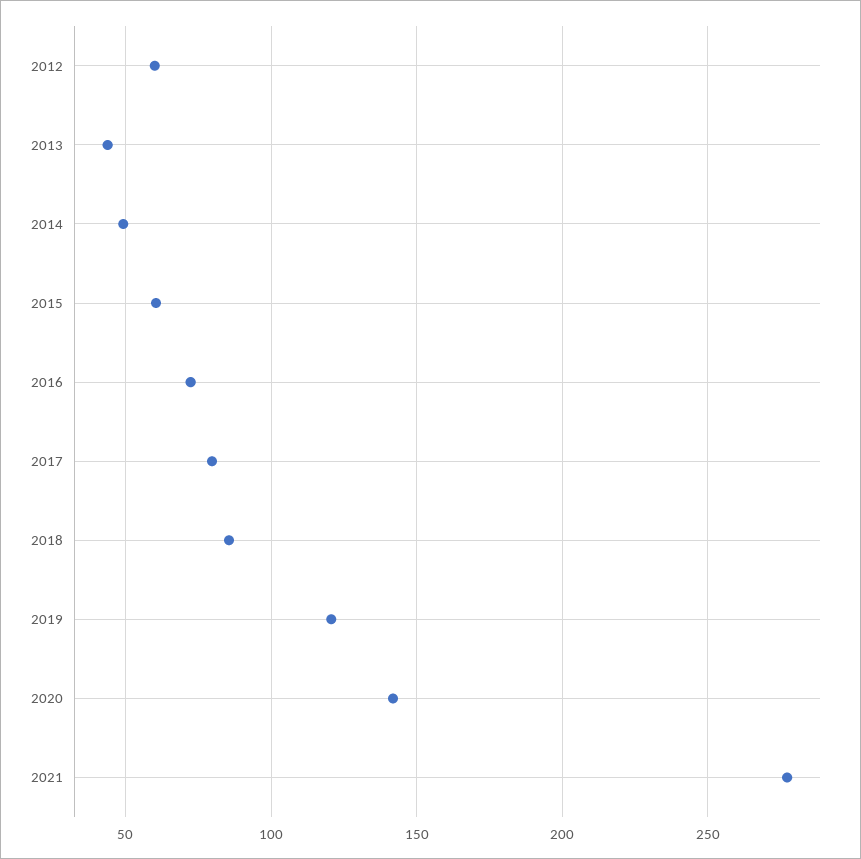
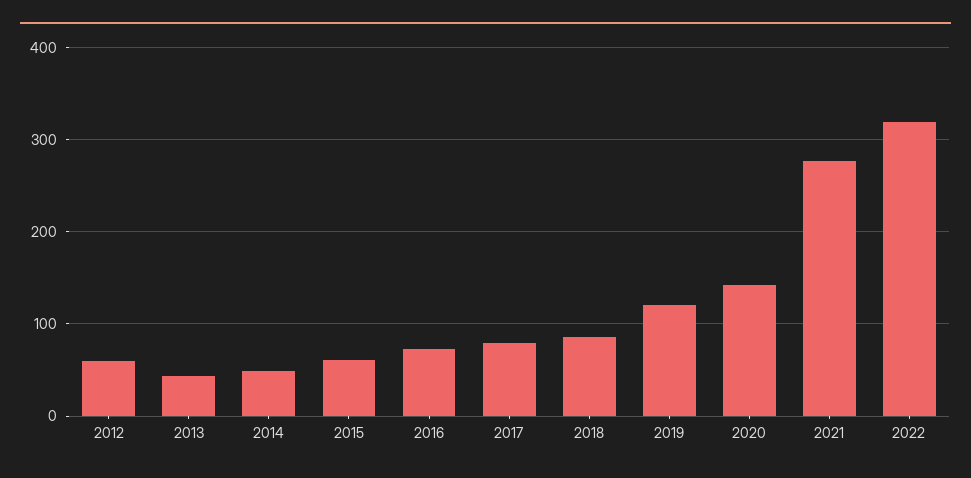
2022: none -> 320

